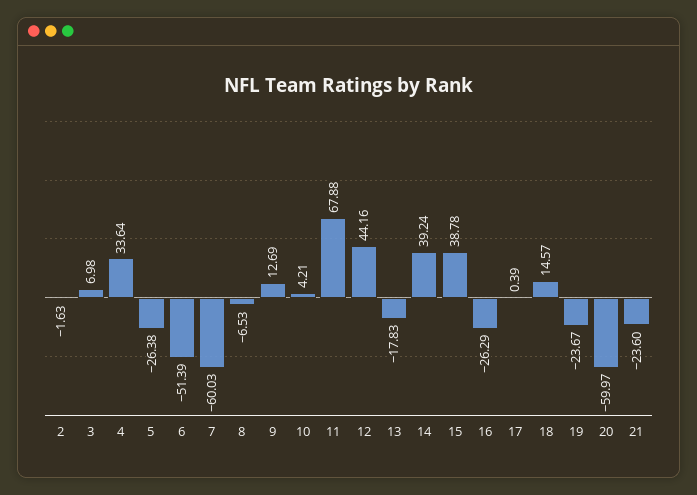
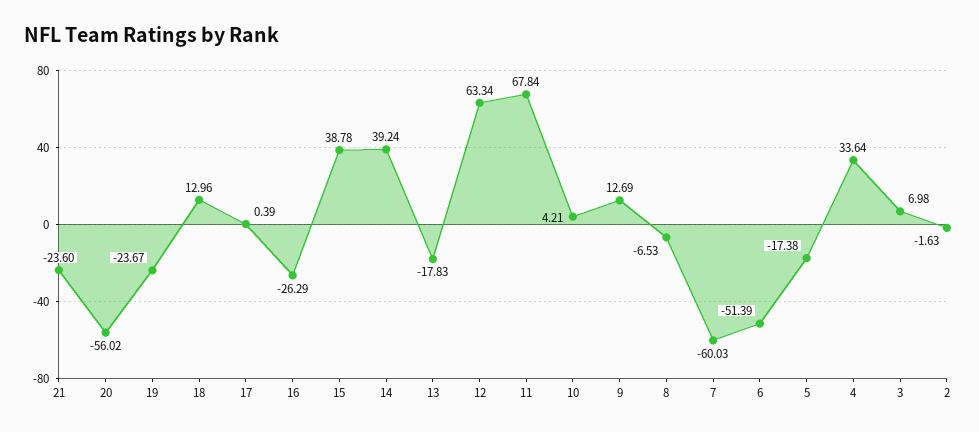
5: -26.38 -> -17.38
11: 67.88 -> 67.84
12: 44.16 -> 63.34
18: 14.57 -> 12.96
20: -59.97 -> -56.02

